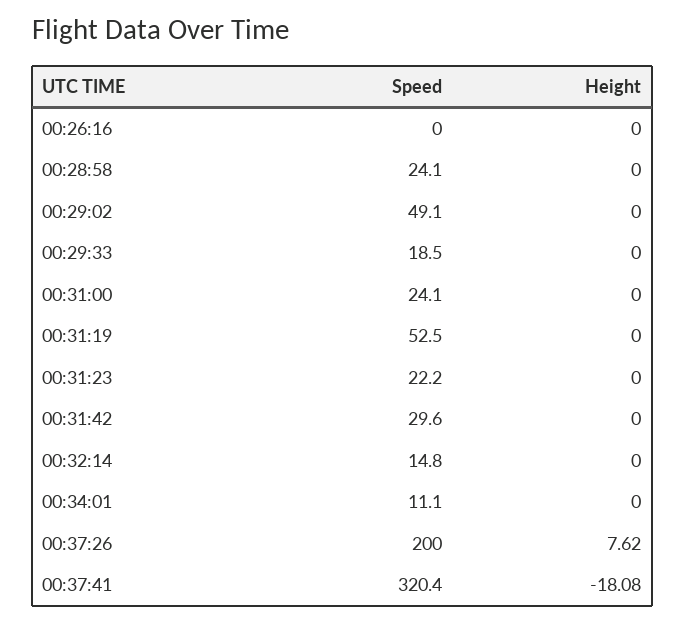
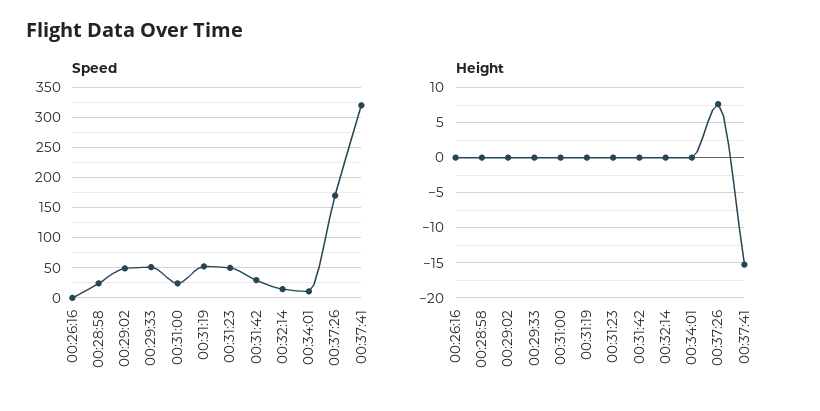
Speed, 00:29:33: 18.5 -> 50
Speed, 00:31:23: 22.2 -> 50
Speed, 00:37:26: 200 -> 170
Height, 00:37:41: -18.08 -> -15

